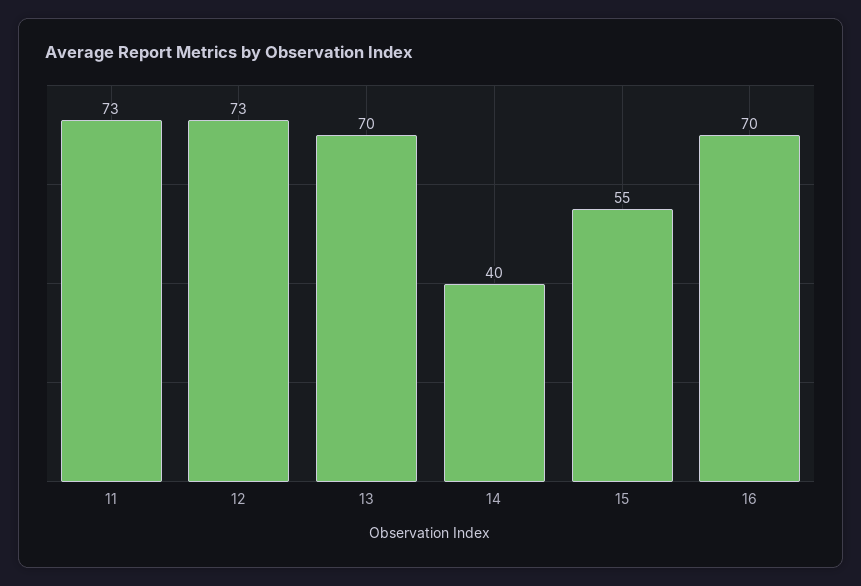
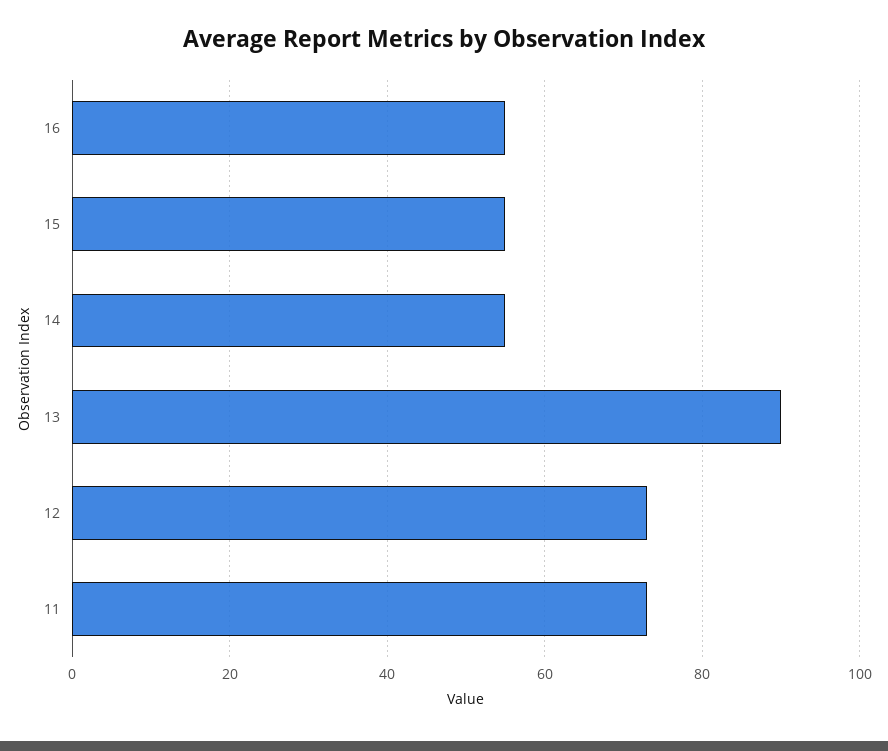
13: 70 -> 90
14: 40 -> 55
16: 70 -> 55

